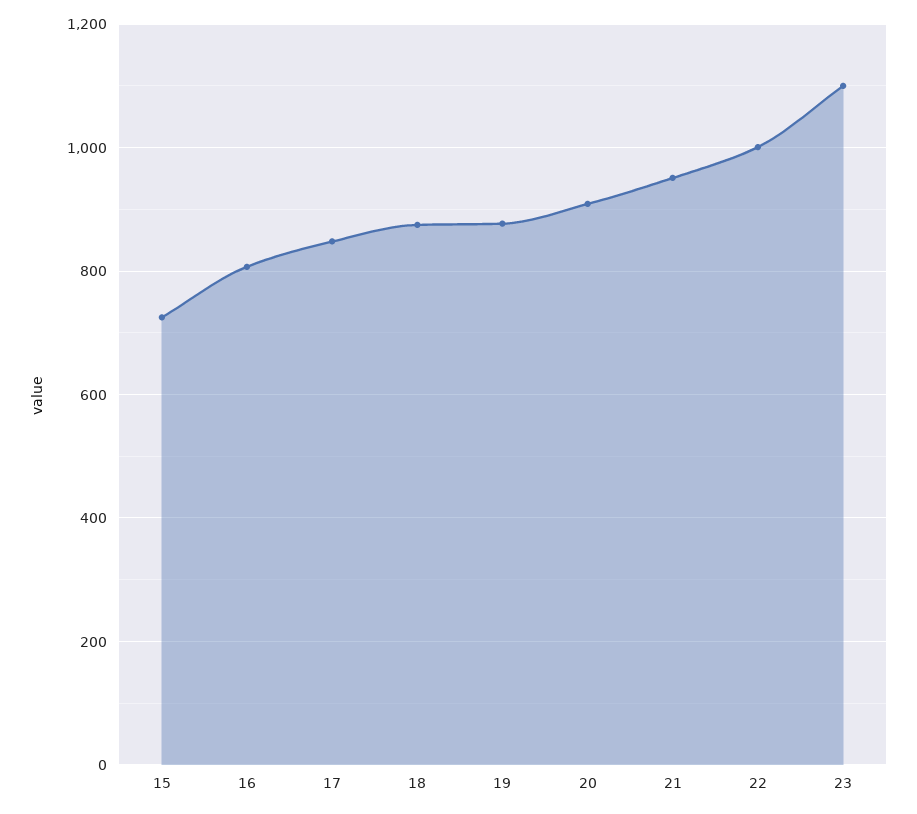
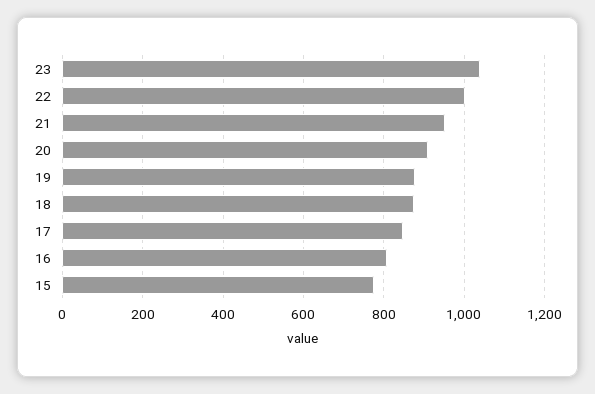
15: 720 -> 780
23: 1100 -> 1040

